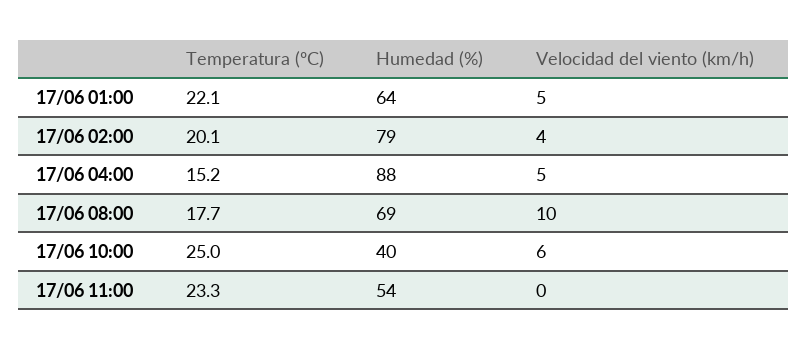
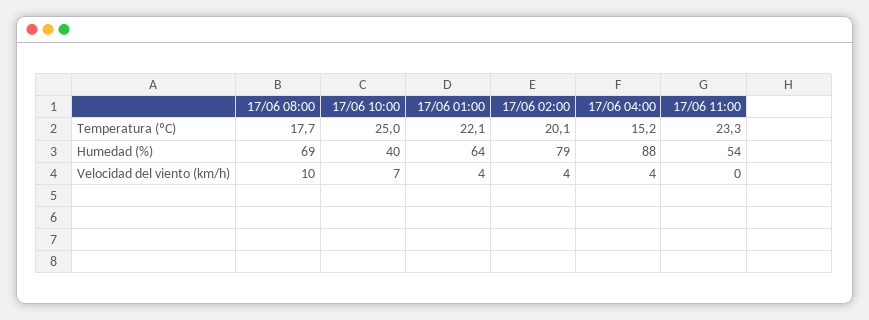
Velocidad del viento (km/h), 17/06 01:00: 5 -> 4
Velocidad del viento (km/h), 17/06 04:00: 5 -> 4
Velocidad del viento (km/h), 17/06 10:00: 6 -> 7

